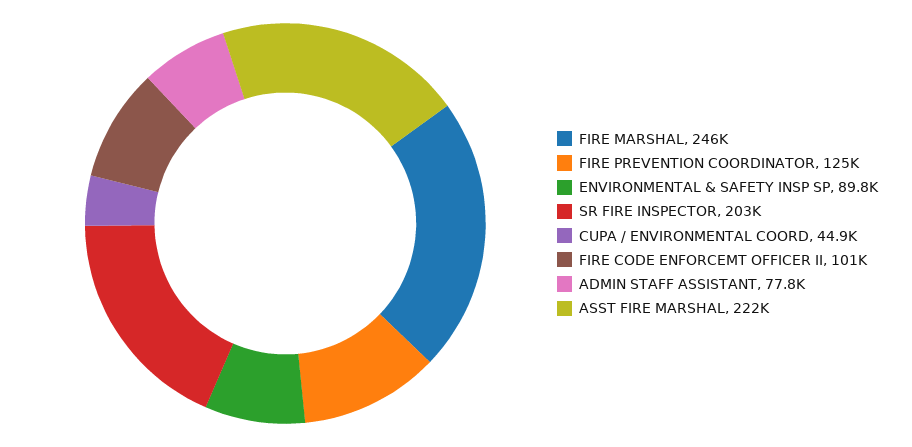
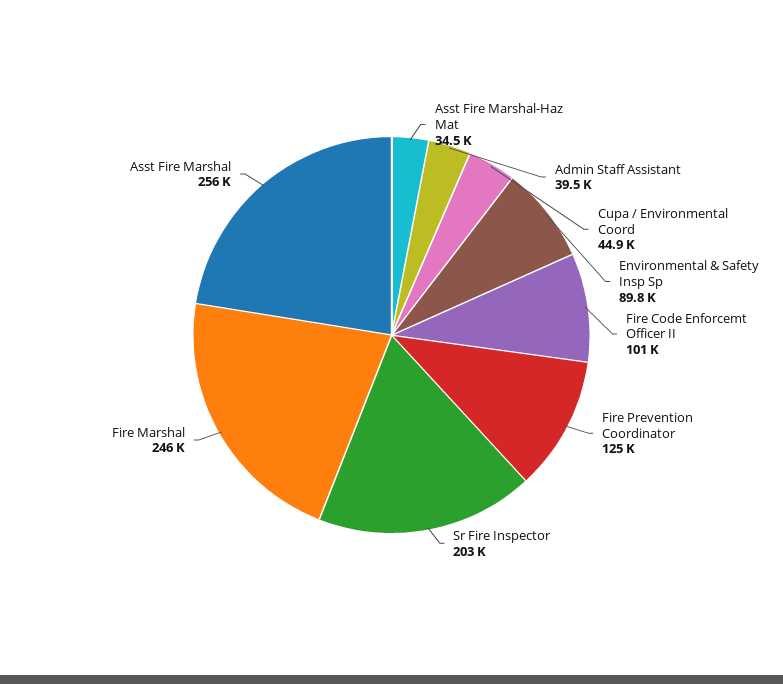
ADMIN STAFF ASSISTANT: 77800 -> 39500
ASST FIRE MARSHAL: 222000 -> 256000
Asst Fire Marshal-Haz Mat: none -> 34500

